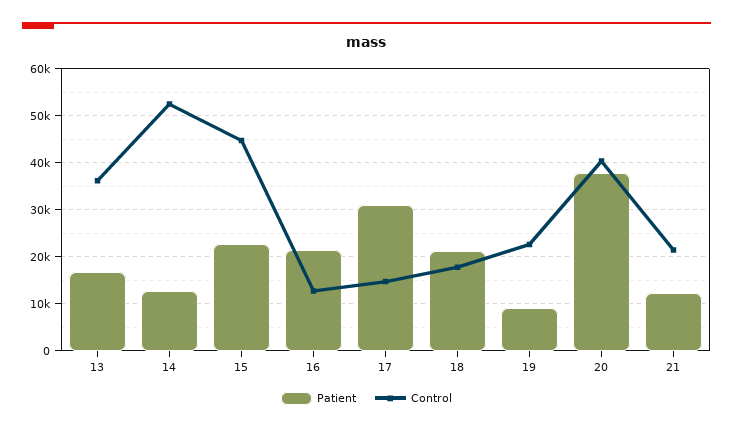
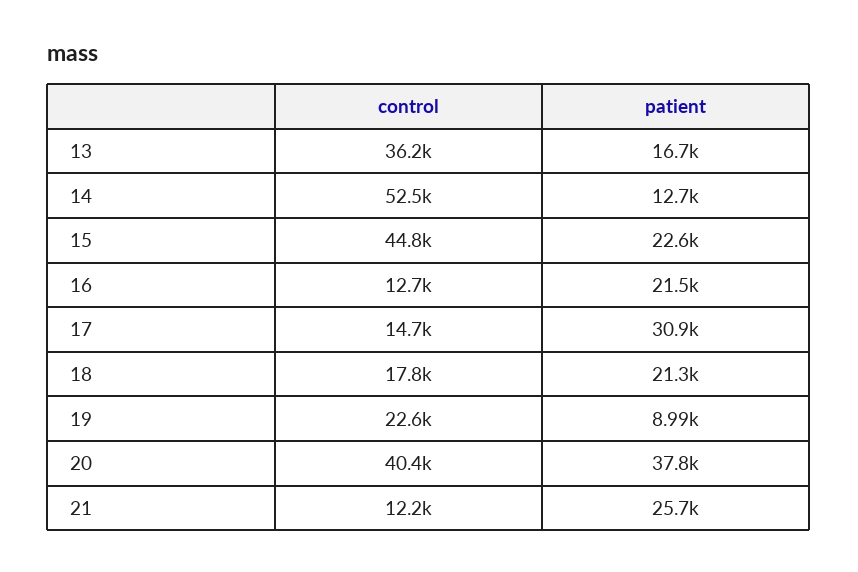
Patient, 21: 12000 -> 25700
Control, 21: 22000 -> 12200

